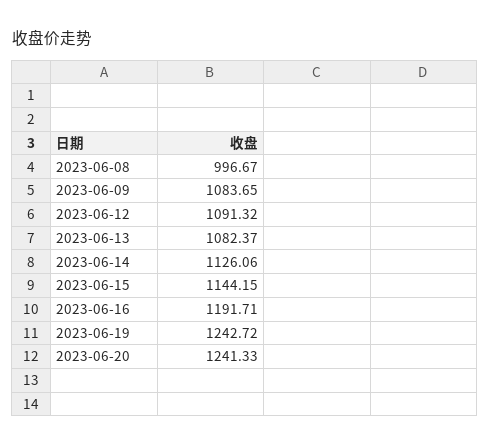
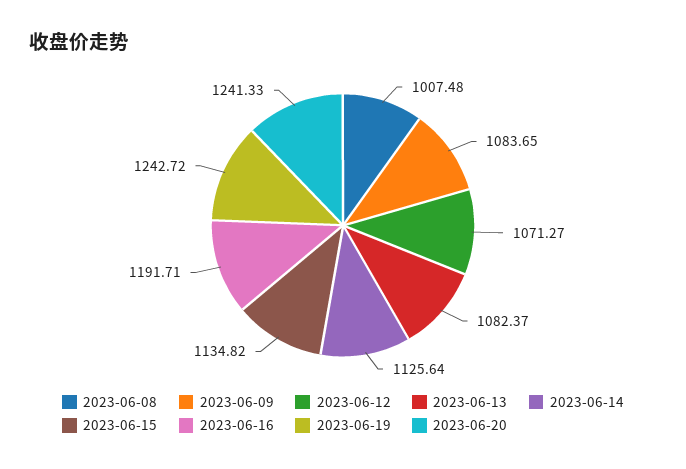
2023-06-08: 996.67 -> 1007.48
2023-06-12: 1091.32 -> 1071.27
2023-06-14: 1126.06 -> 1125.64
2023-06-15: 1144.15 -> 1134.82

